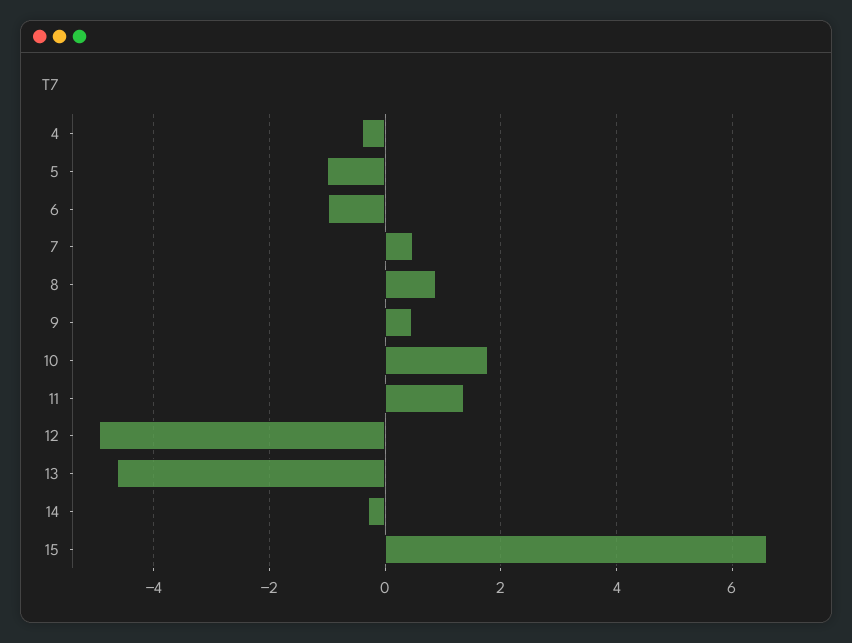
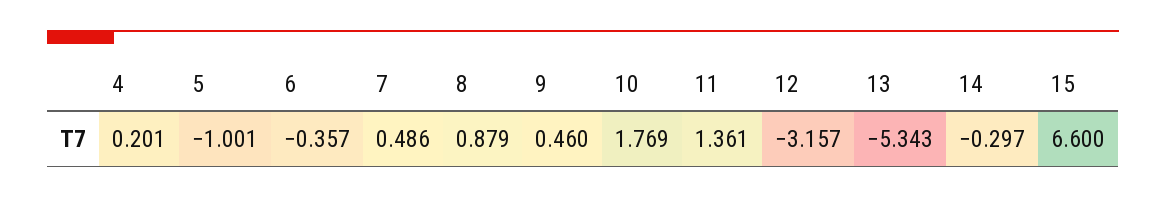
4: -0.4 -> 0.201
6: -1 -> -0.357
12: -5 -> -3.157
13: -4.6 -> -5.343

